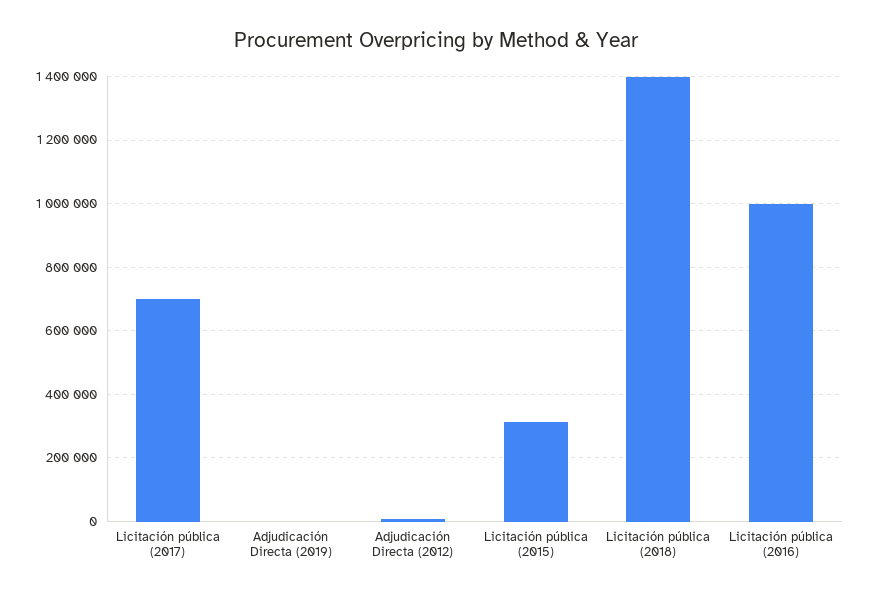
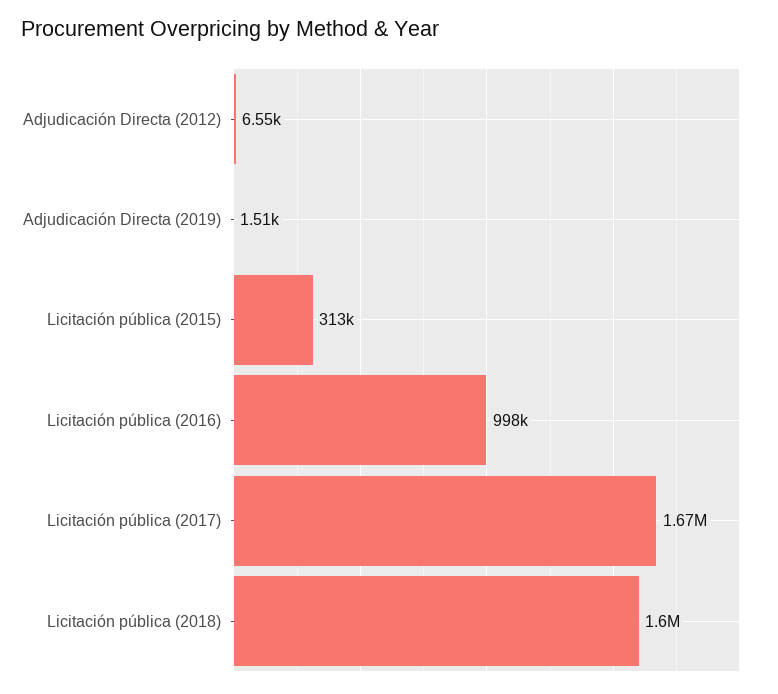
Licitación pública (2017): 700000 -> 1670000
Licitación pública (2018): 1400000 -> 1600000

